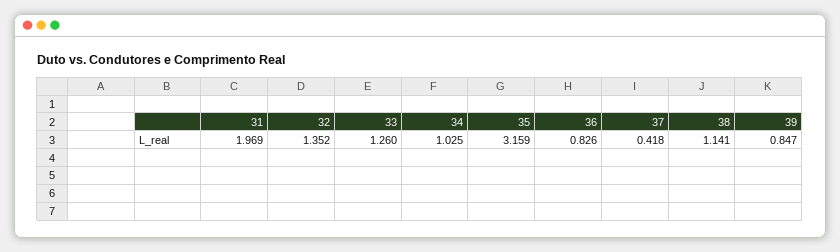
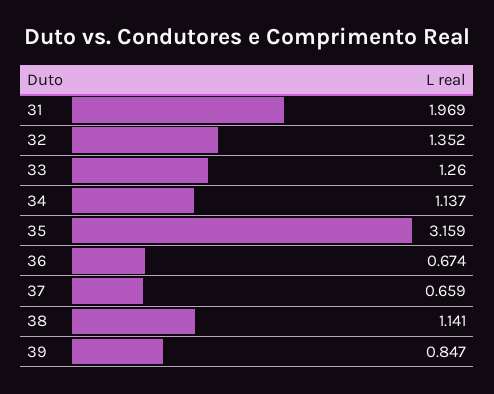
34: 1.025 -> 1.137
36: 0.826 -> 0.674
37: 0.418 -> 0.659

